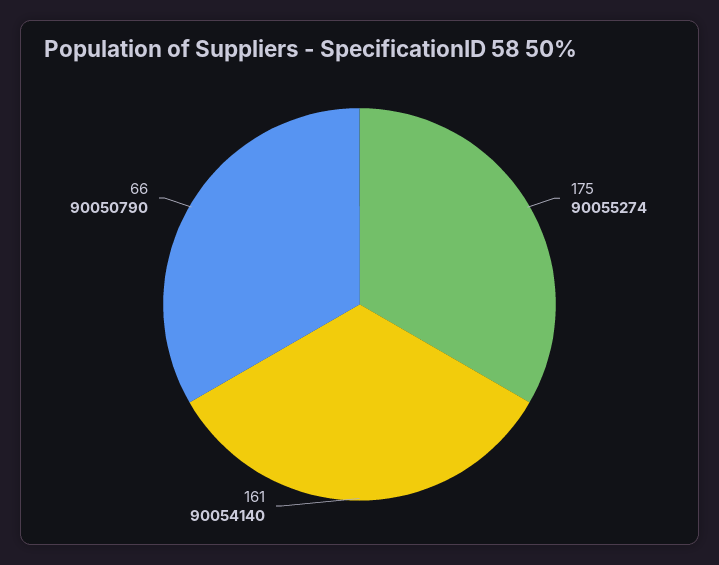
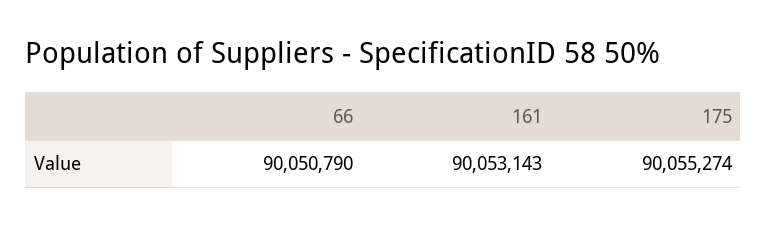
161: 90054140 -> 90053143

